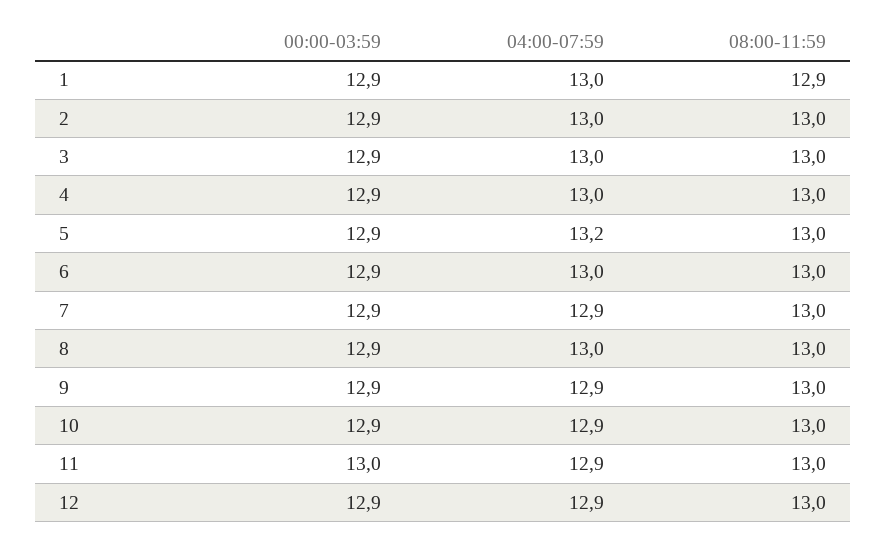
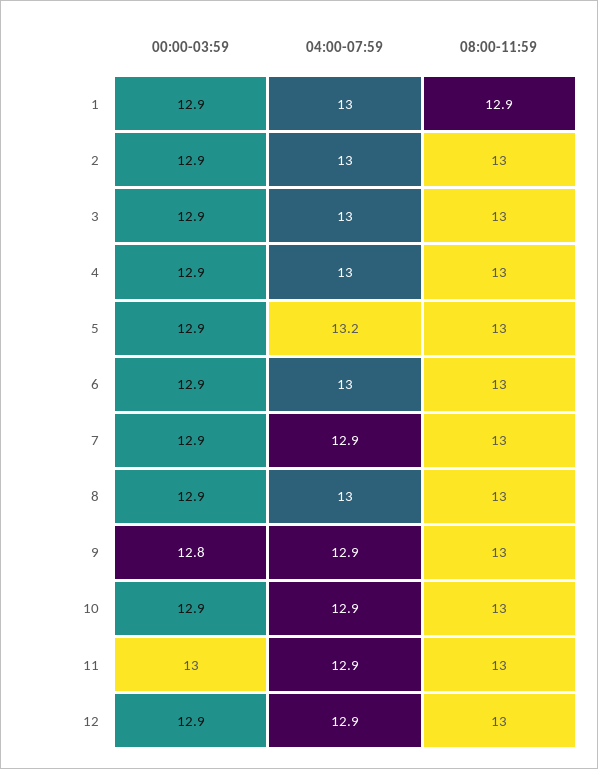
00:00-03:59, 9: 12.9 -> 12.8

